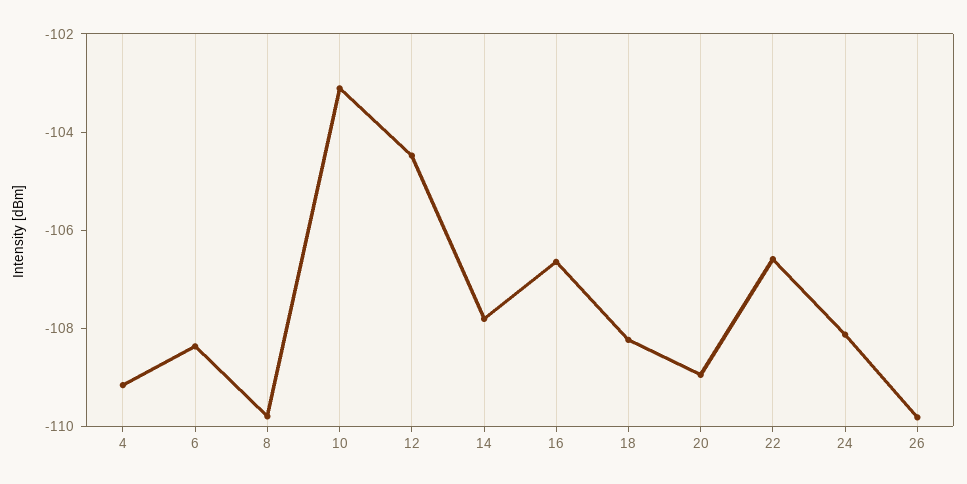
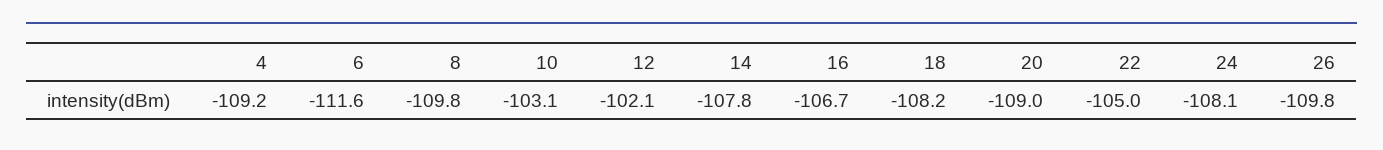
6: -108.5 -> -111.6
12: -104.5 -> -102.1
22: -106.5 -> -105

